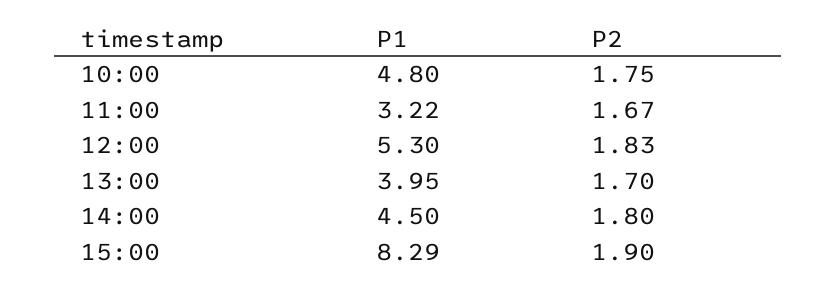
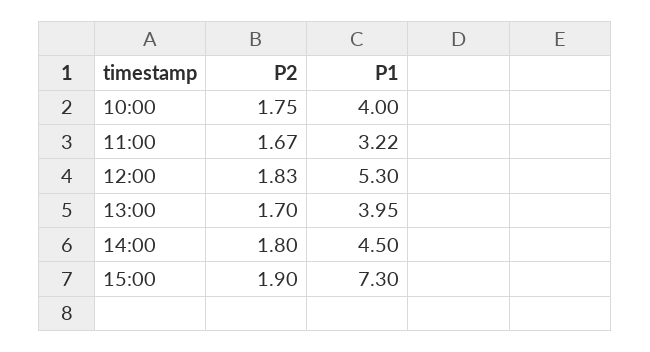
P1, 10:00: 4.8 -> 4
P1, 15:00: 8.29 -> 7.3

